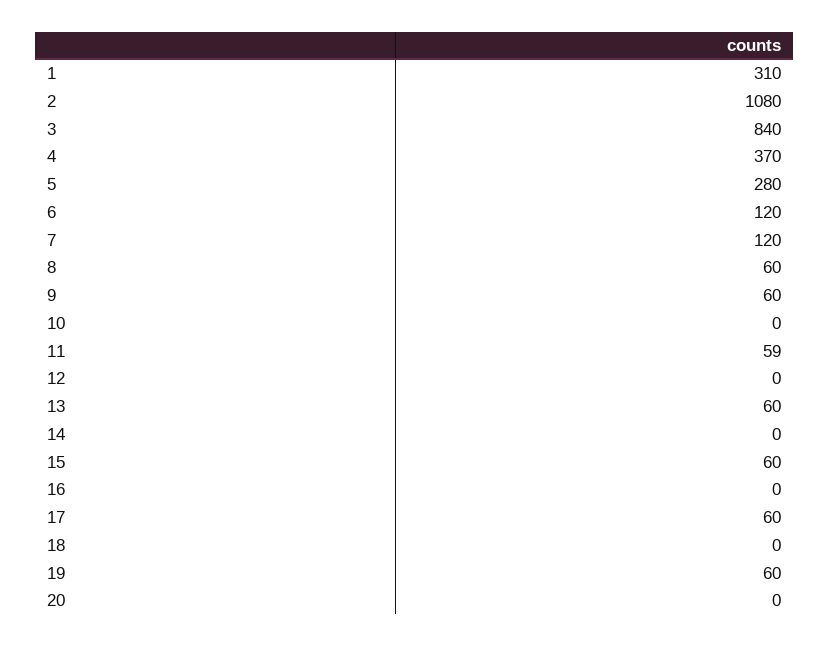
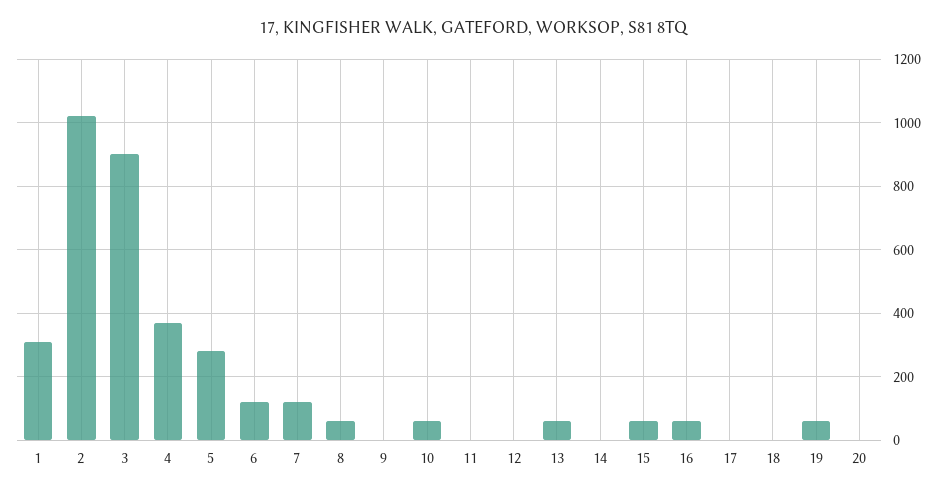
2: 1080 -> 1020
3: 840 -> 900
9: 60 -> 0
10: 0 -> 60
11: 59 -> 0
16: 0 -> 60
17: 60 -> 0

